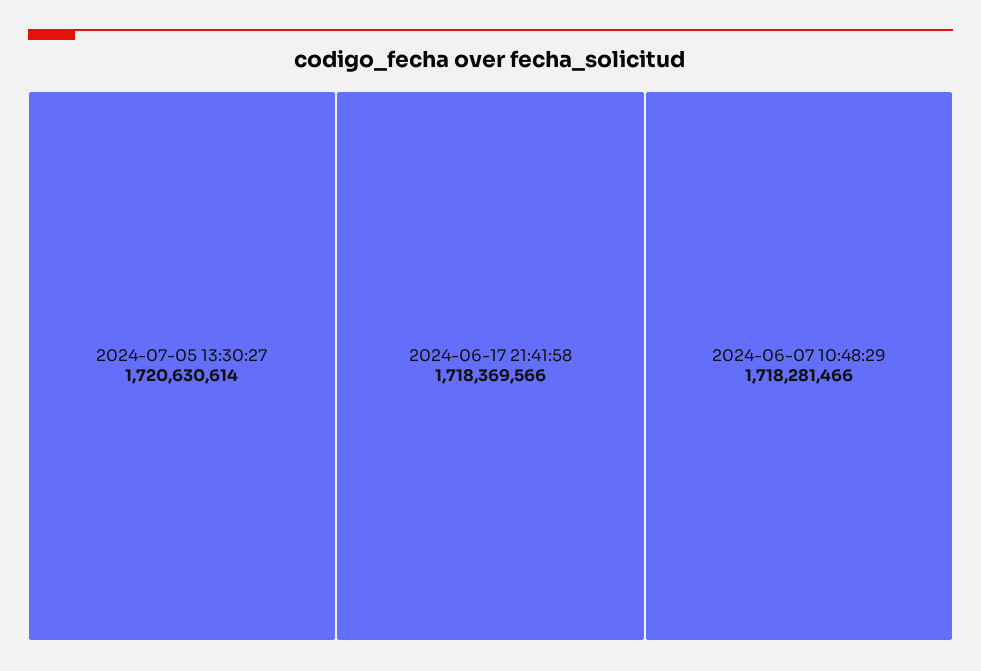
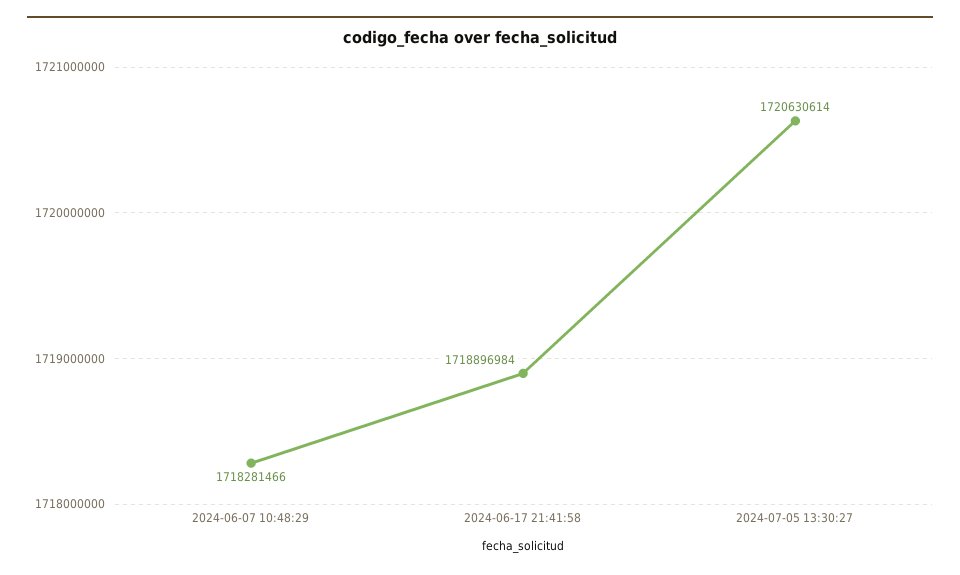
2024-06-17 21:41:58: 1718369566 -> 1718896984

